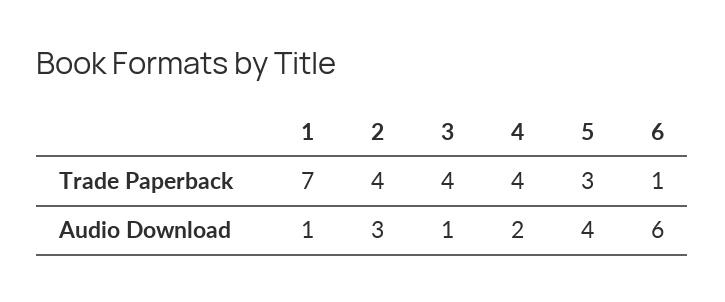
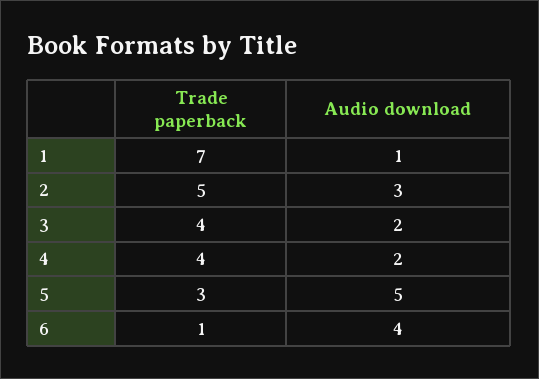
2, Trade Paperback: 4 -> 5
3, Audio Download: 1 -> 2
5, Audio Download: 4 -> 5
6, Audio Download: 6 -> 4

